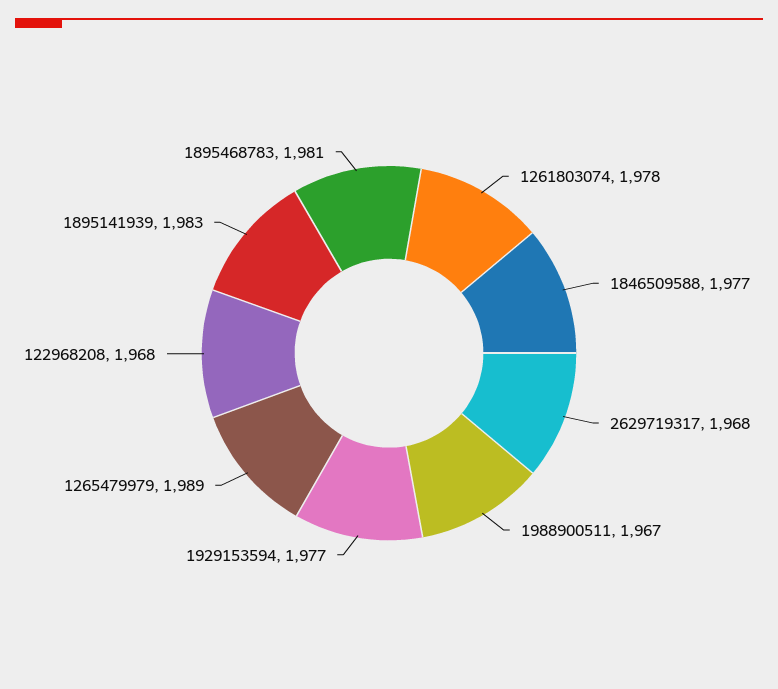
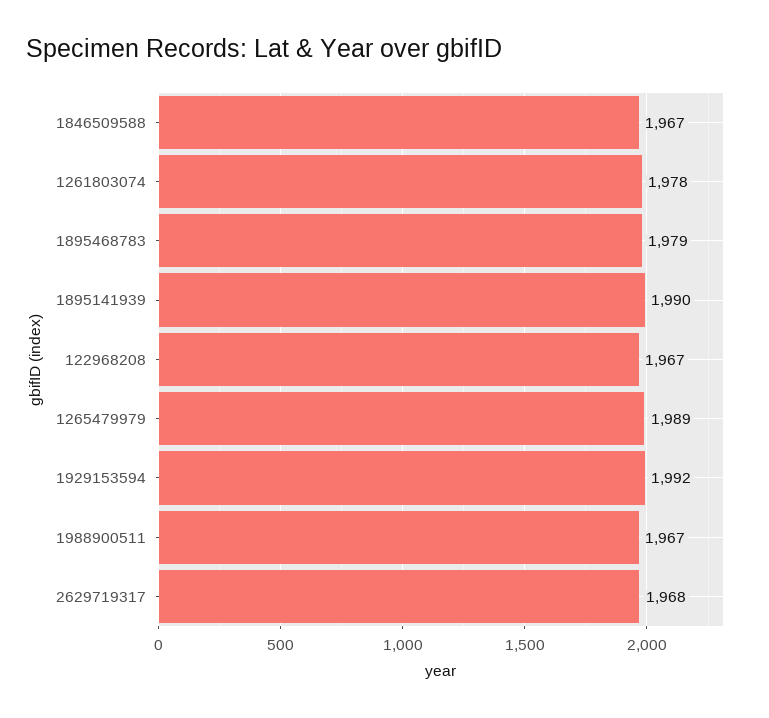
1846509588: 1977 -> 1967
1929153594: 1977 -> 1992
122968208: 1968 -> 1967
1895141939: 1983 -> 1990
1895468783: 1981 -> 1979

